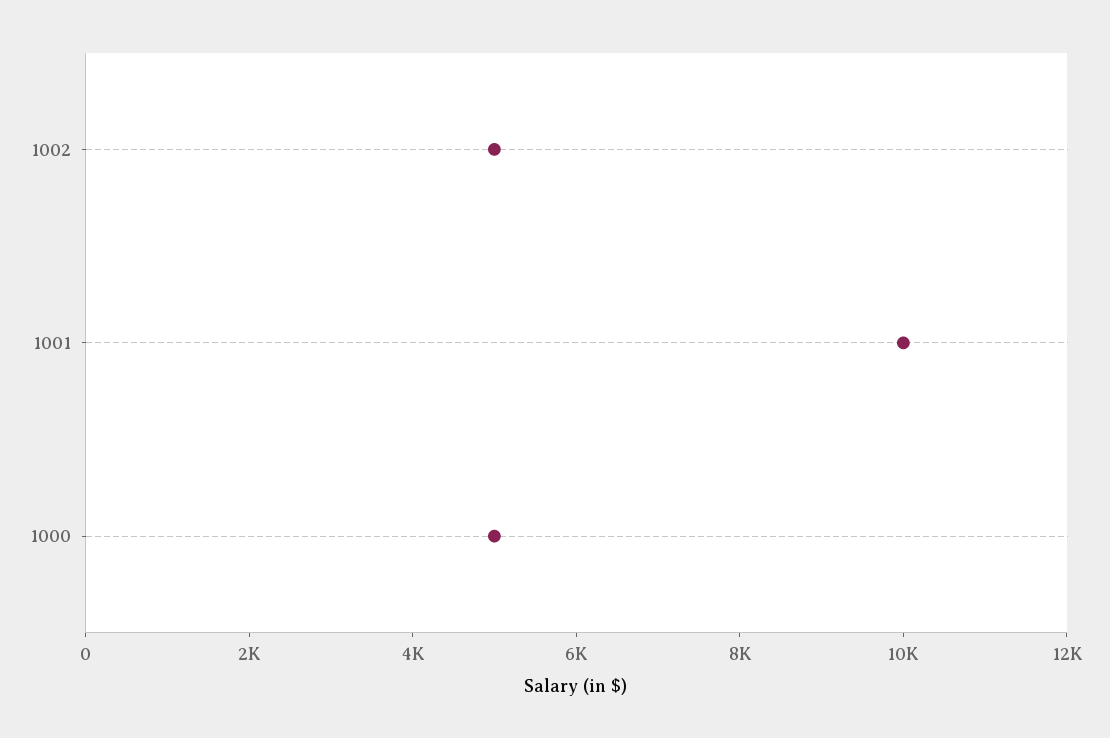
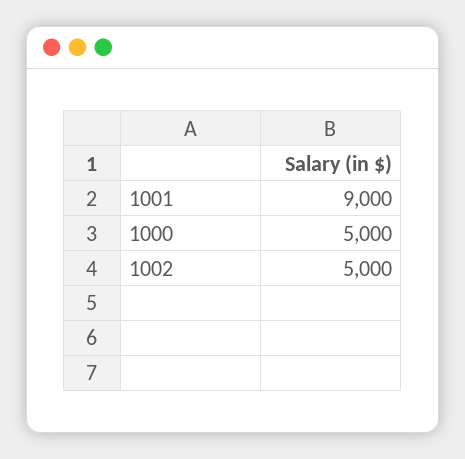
1001: 10000 -> 9000

